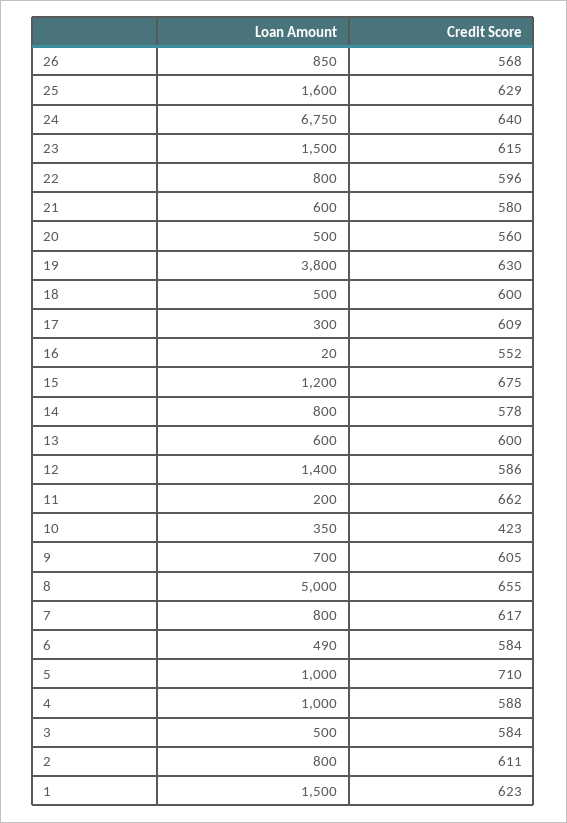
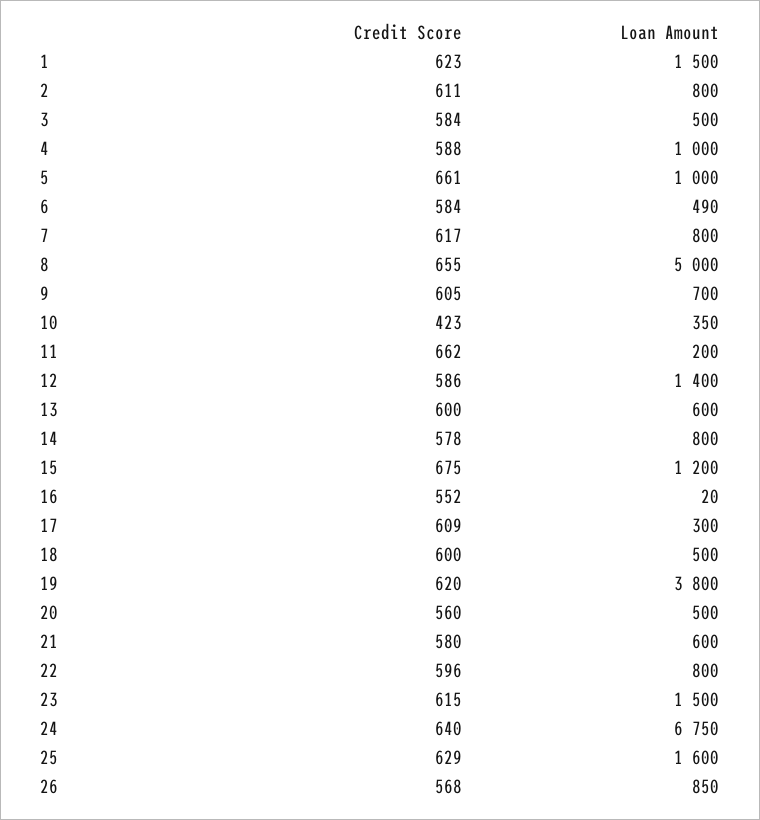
Credit Score, 19: 630 -> 620
Credit Score, 5: 710 -> 661

